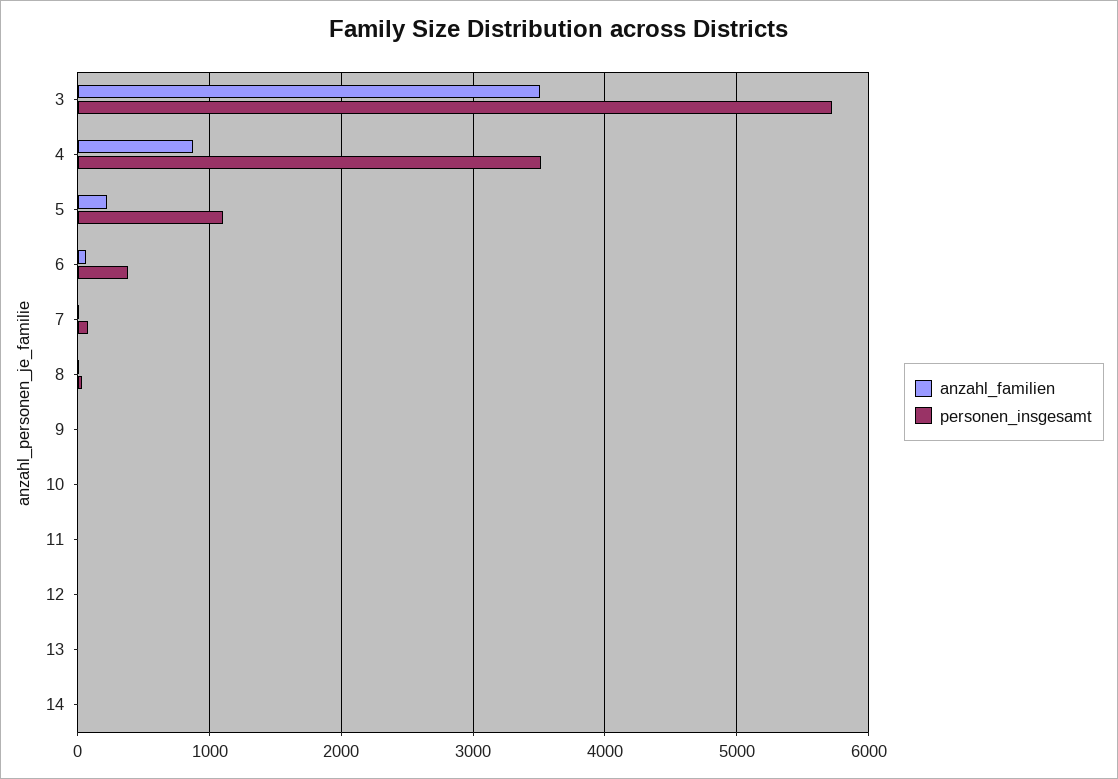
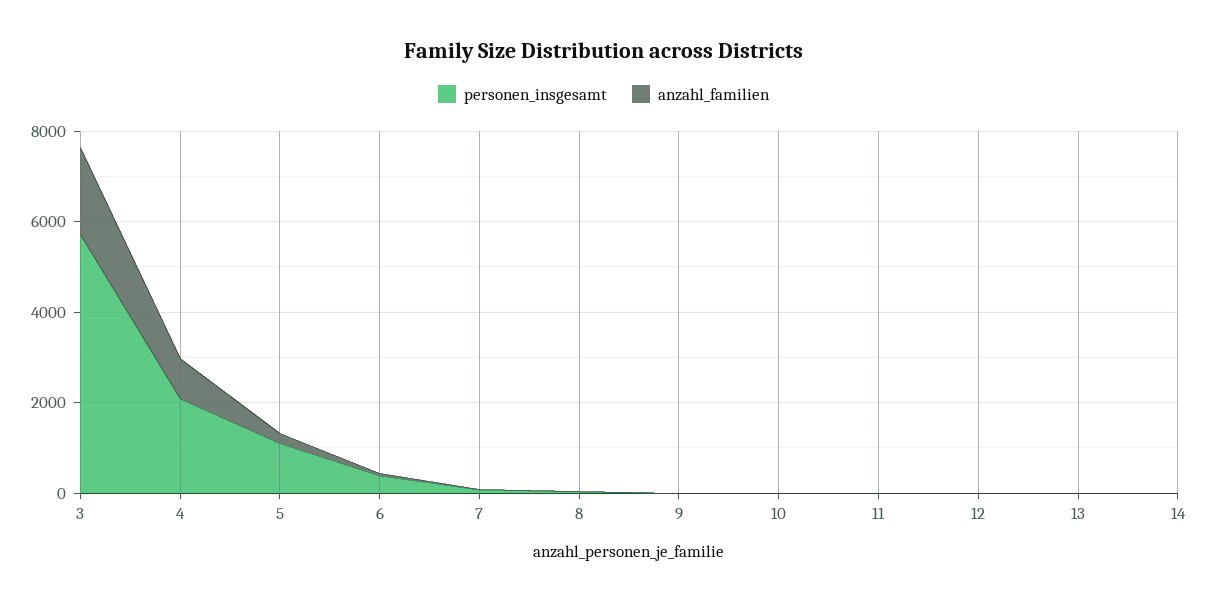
anzahl_familien, 3: 3500 -> 2000
personen_insgesamt, 4: 3500 -> 2000

